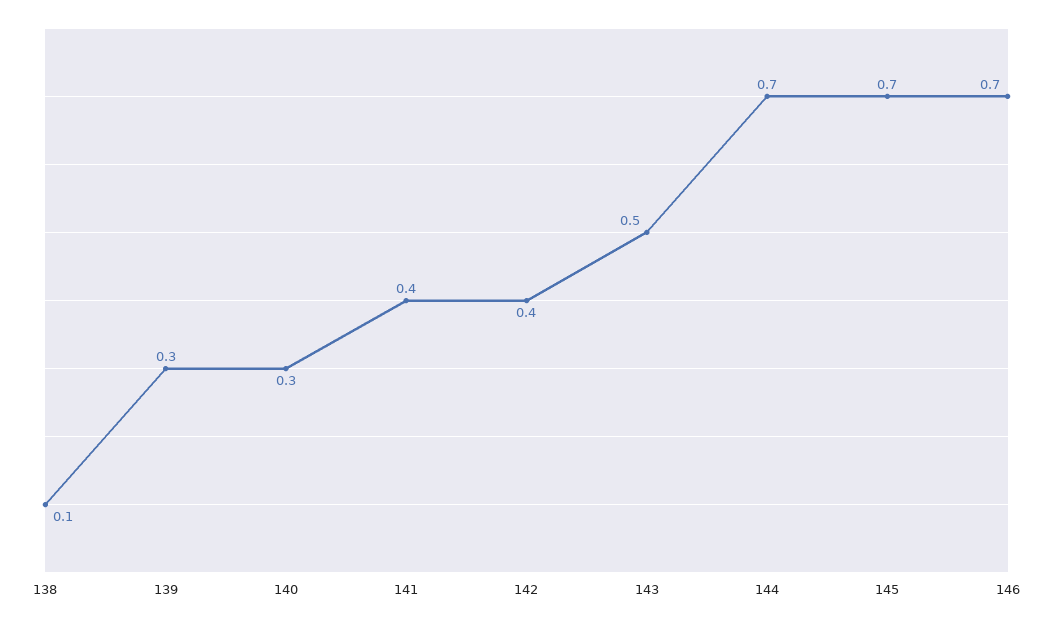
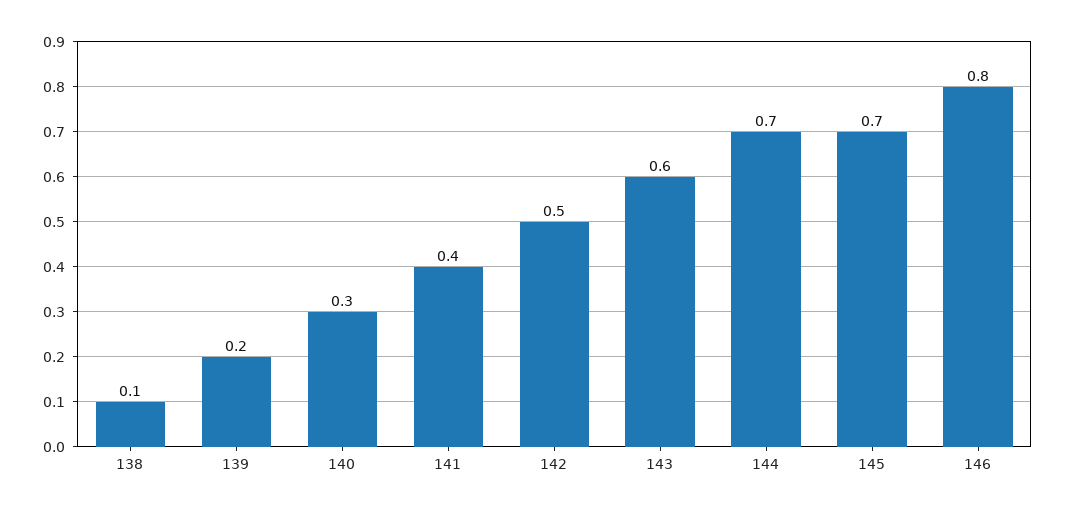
139: 0.3 -> 0.2
142: 0.4 -> 0.5
143: 0.5 -> 0.6
146: 0.7 -> 0.8

